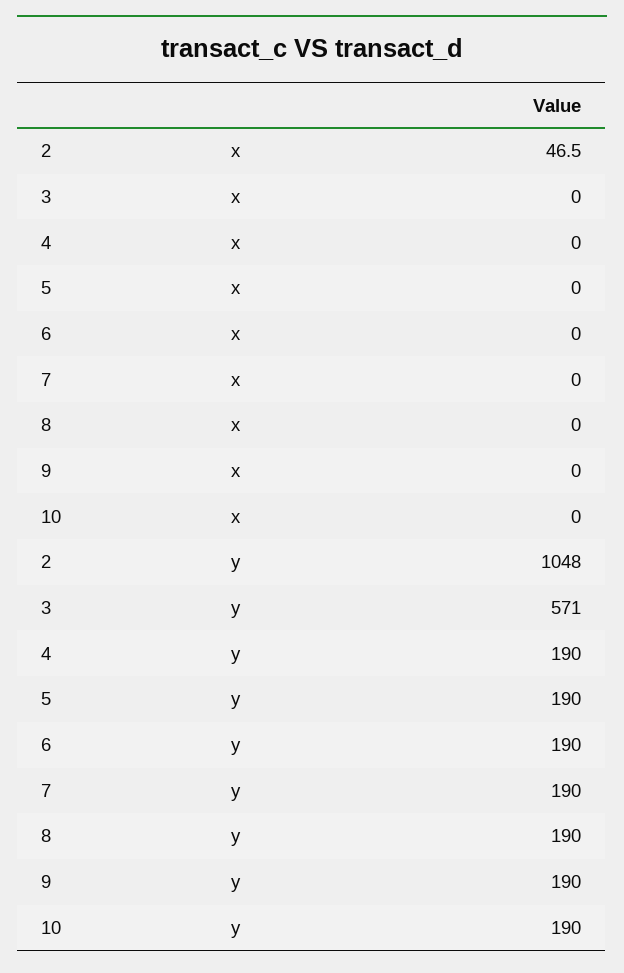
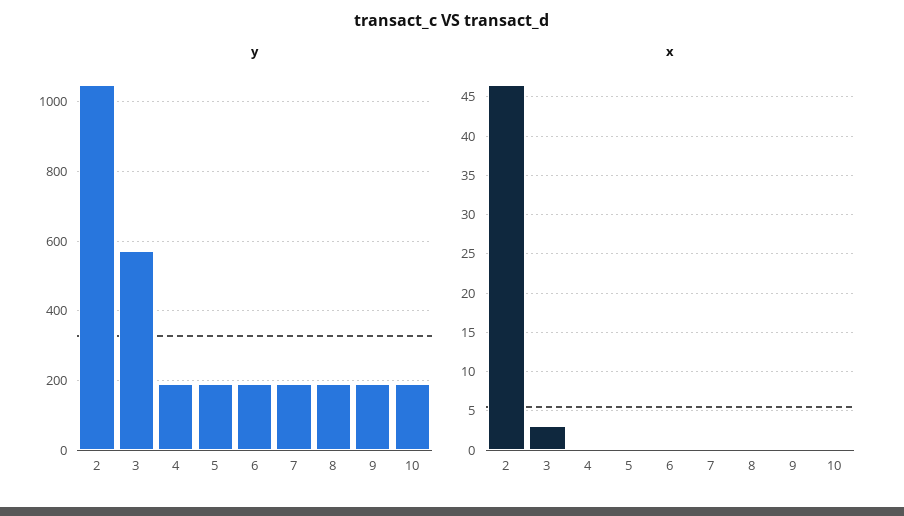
x, 3: 0 -> 3

